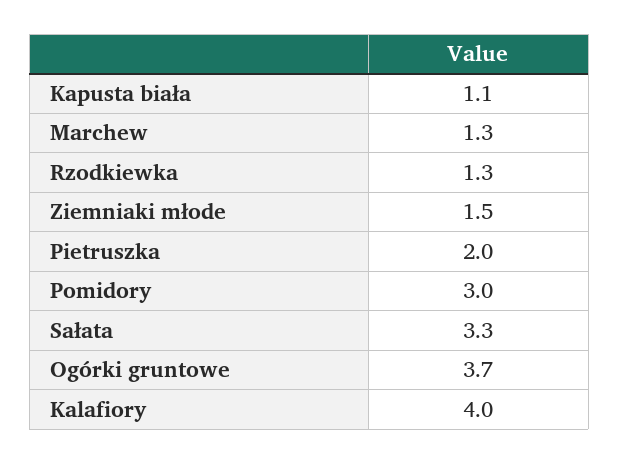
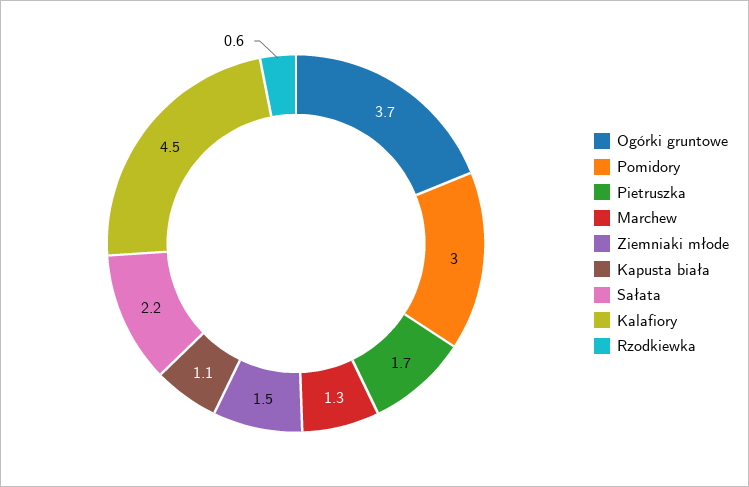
Rzodkiewka: 1.3 -> 0.6
Pietruszka: 2 -> 1.7
Sałata: 3.3 -> 2.2
Kalafiory: 4 -> 4.5

